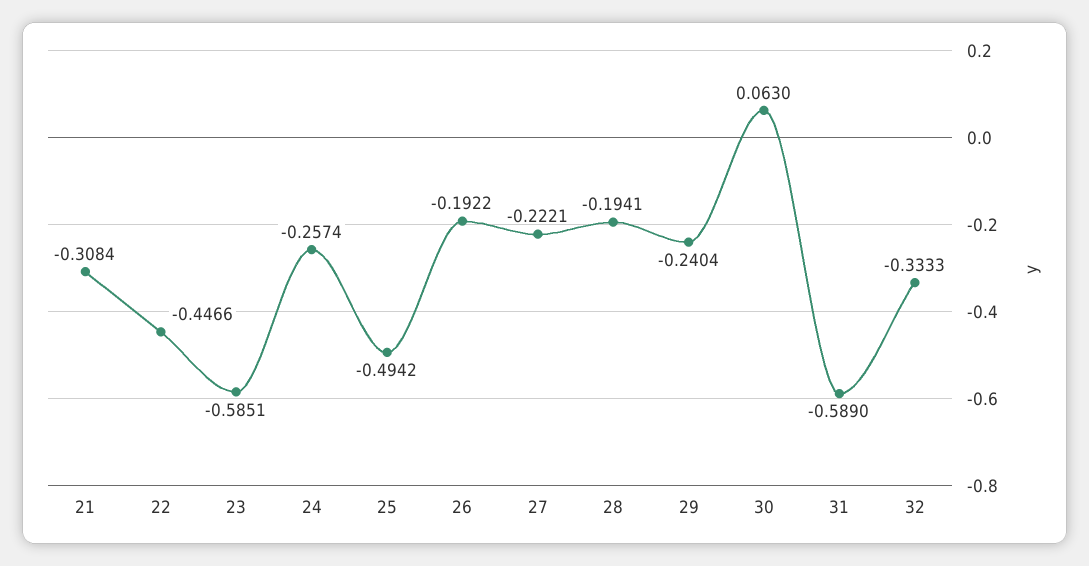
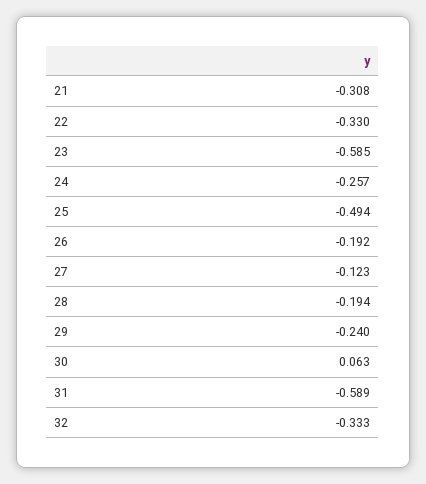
22: -0.4466 -> -0.33
27: -0.2221 -> -0.123

